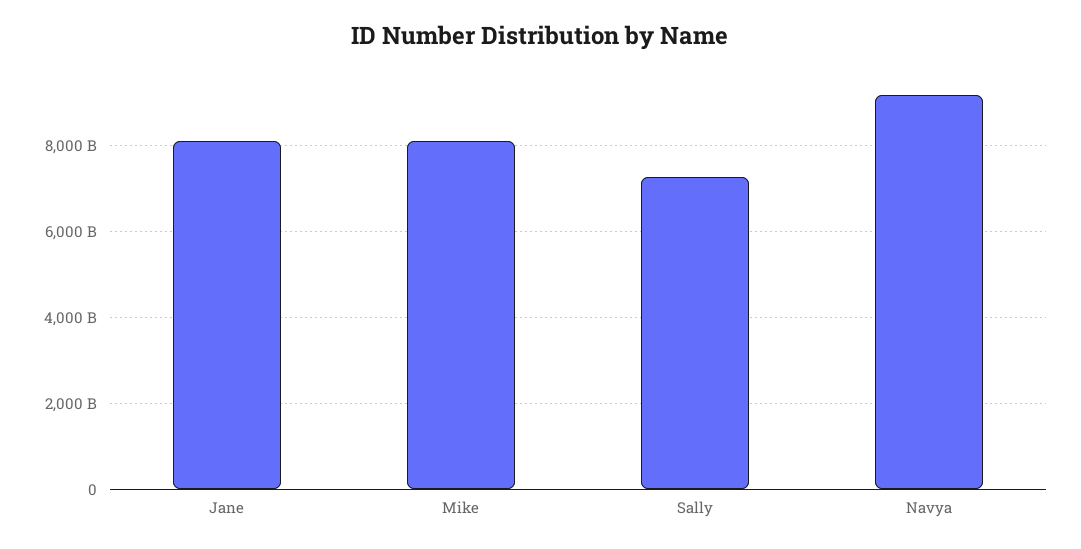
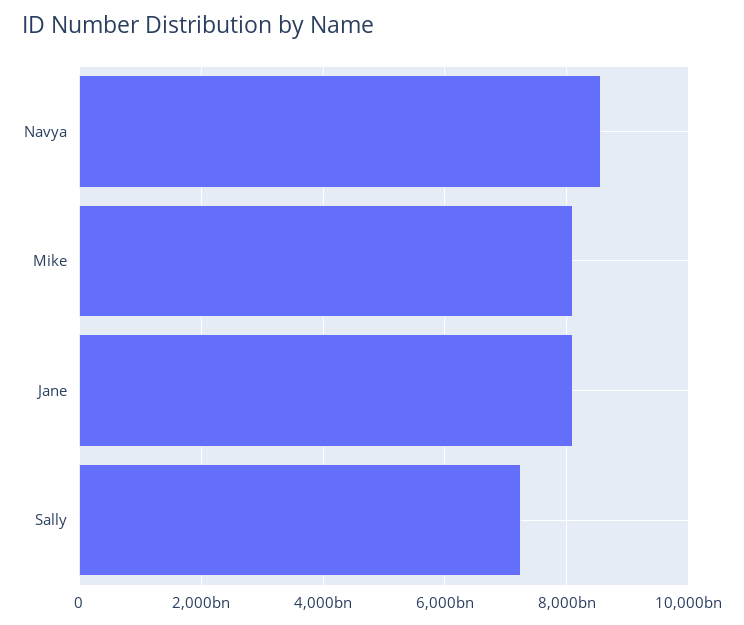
Navya: 9200000000000 -> 8600000000000

